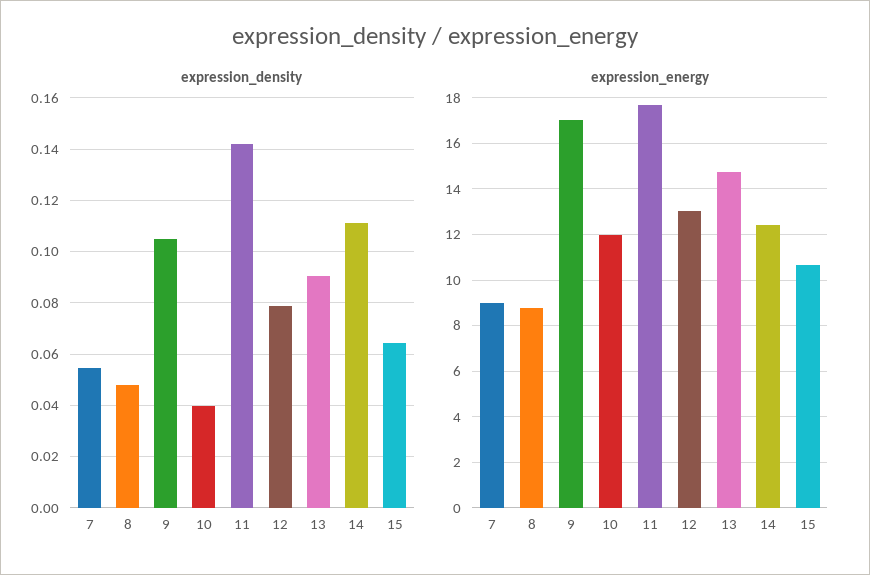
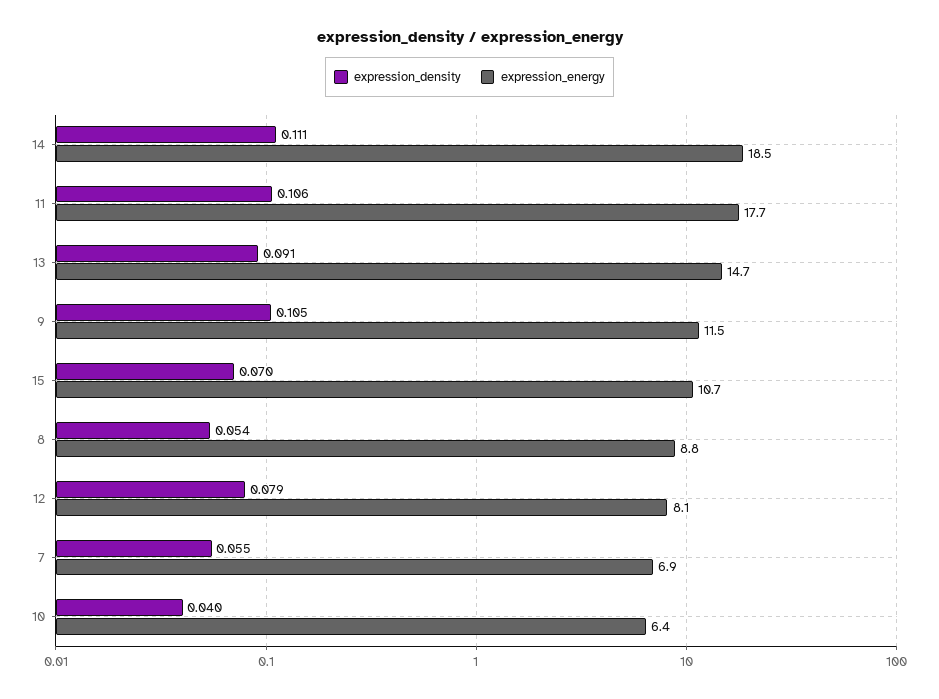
expression_density, 8: 0.0475 -> 0.054
expression_density, 11: 0.1425 -> 0.106
expression_density, 15: 0.065 -> 0.07
expression_energy, 7: 9 -> 6.9
expression_energy, 9: 17 -> 11.5
expression_energy, 10: 12 -> 6.4
expression_energy, 12: 13 -> 8.1
expression_energy, 14: 12.5 -> 18.5

